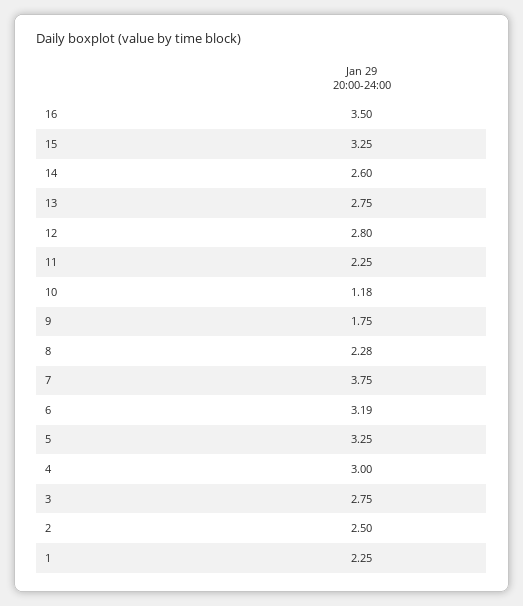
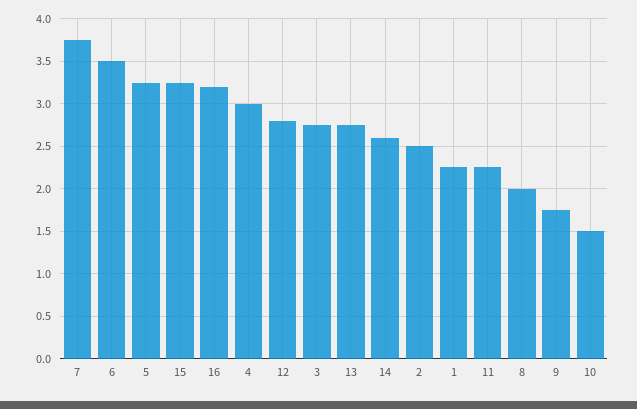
16: 3.5 -> 3.2
10: 1.18 -> 1.5
8: 2.28 -> 2
6: 3.19 -> 3.5

